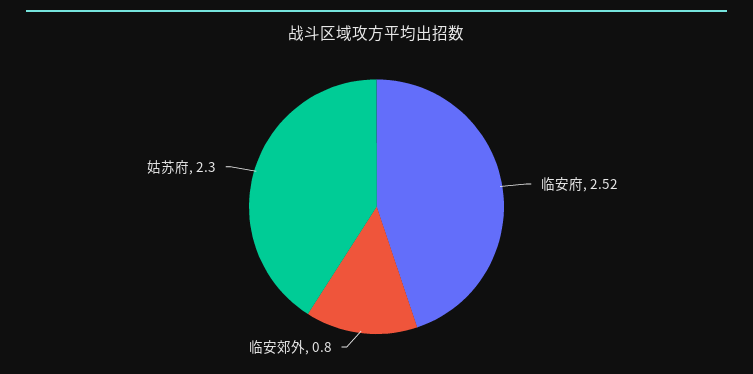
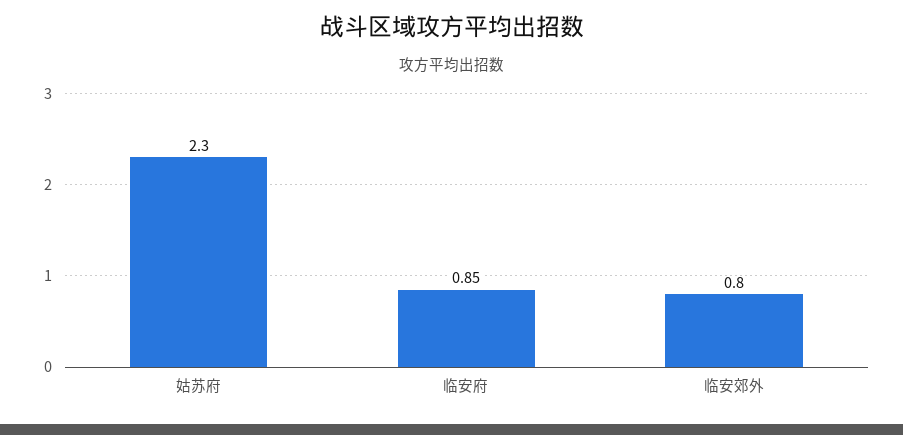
临安府: 2.52 -> 0.85

